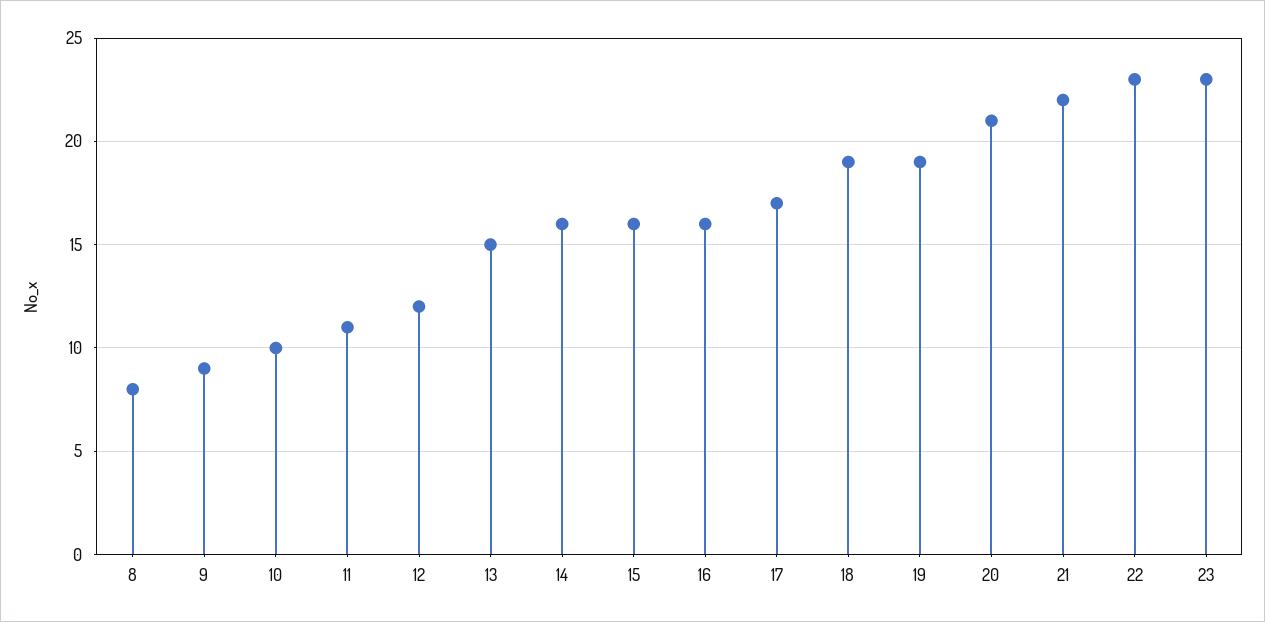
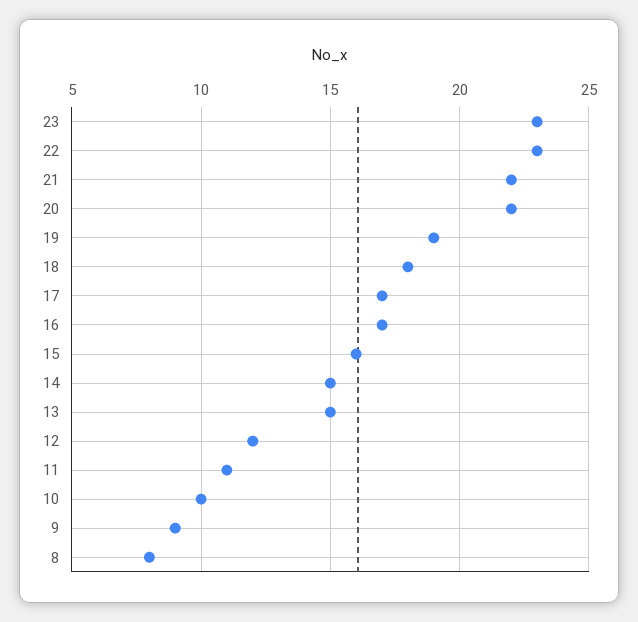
14: 16 -> 15
16: 16 -> 17
18: 19 -> 18
20: 21 -> 22

